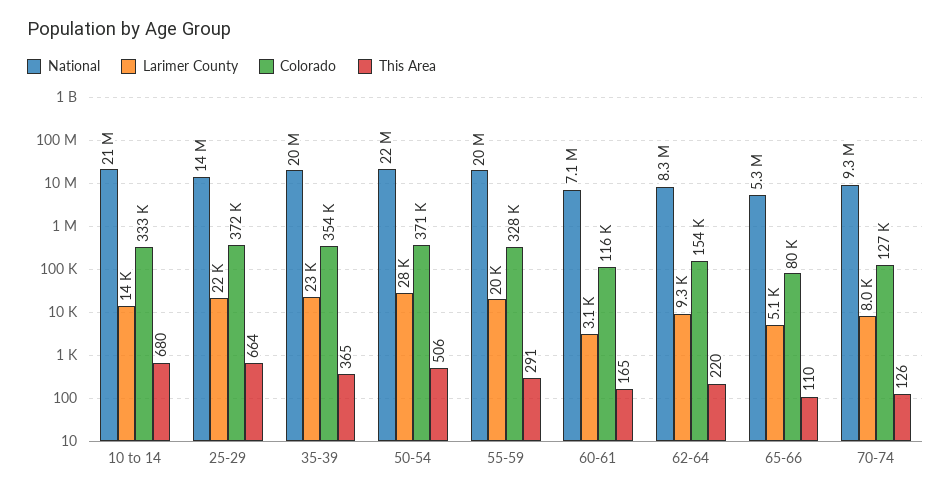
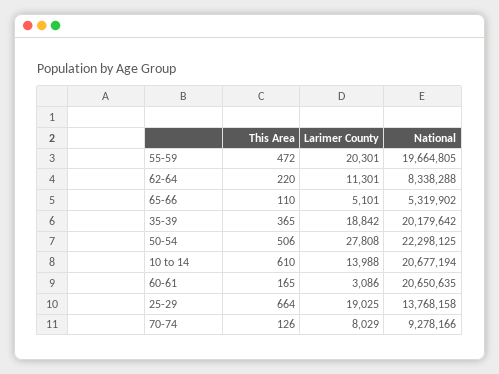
Colorado, 10 to 14: 333000 -> none
This Area, 10 to 14: 680 -> 610
Larimer County, 25-29: 22000 -> 19025
Colorado, 25-29: 372000 -> none
Larimer County, 35-39: 23000 -> 18842
Colorado, 35-39: 354000 -> none
Colorado, 50-54: 371000 -> none
Colorado, 55-59: 328000 -> none
This Area, 55-59: 291 -> 472
National, 60-61: 7100000 -> 20650635
Colorado, 60-61: 116000 -> none
Larimer County, 62-64: 9300 -> 11301
Colorado, 62-64: 154000 -> none
Colorado, 65-66: 80000 -> none
Colorado, 70-74: 127000 -> none

